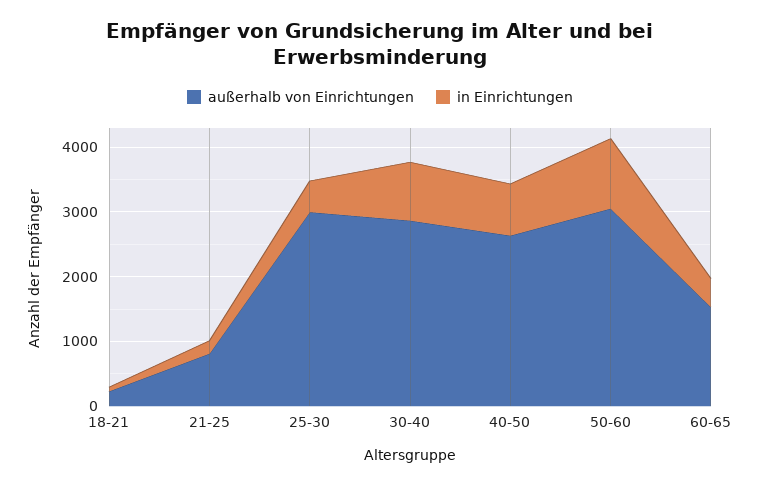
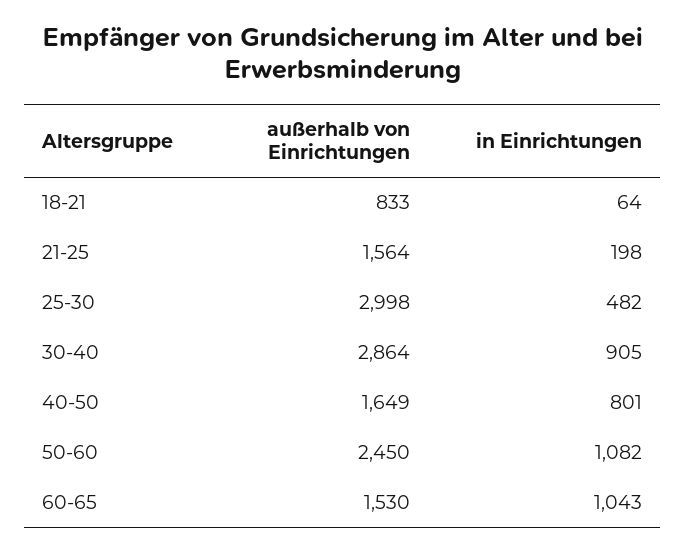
außerhalb von Einrichtungen, 18-21: 200 -> 833
außerhalb von Einrichtungen, 21-25: 800 -> 1564
außerhalb von Einrichtungen, 40-50: 2600 -> 1649
außerhalb von Einrichtungen, 50-60: 3000 -> 2450
in Einrichtungen, 60-65: 400 -> 1043

